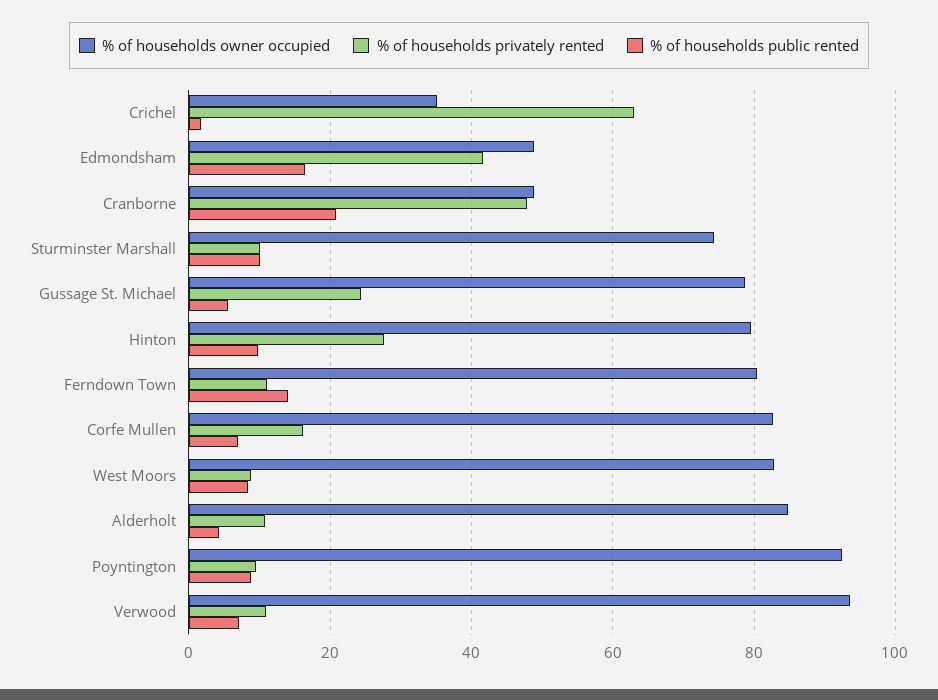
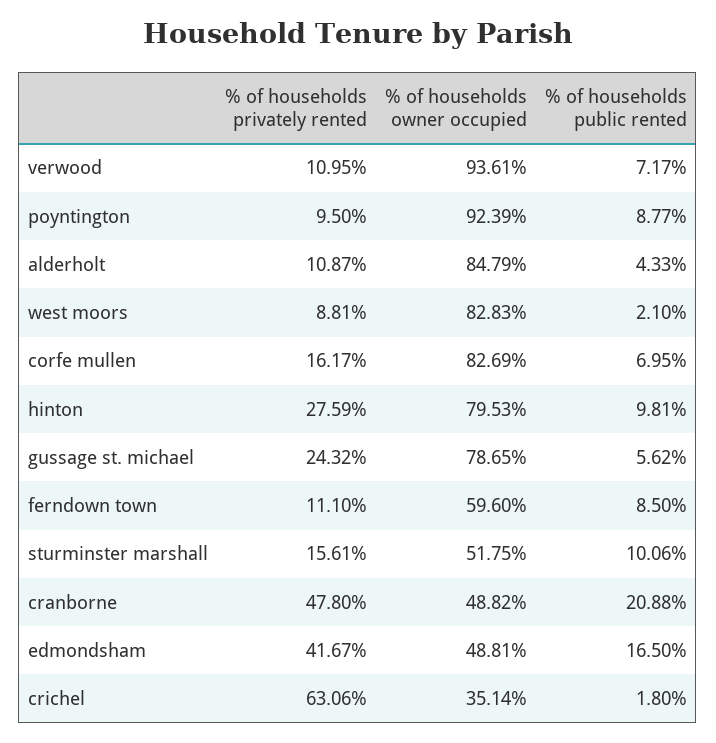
% of households owner occupied, Sturminster Marshall: 74 -> 51.75
% of households privately rented, Sturminster Marshall: 10 -> 15.61
% of households owner occupied, Ferndown Town: 80 -> 59.6
% of households public rented, Ferndown Town: 14 -> 8.5
% of households public rented, West Moors: 8 -> 2.1

